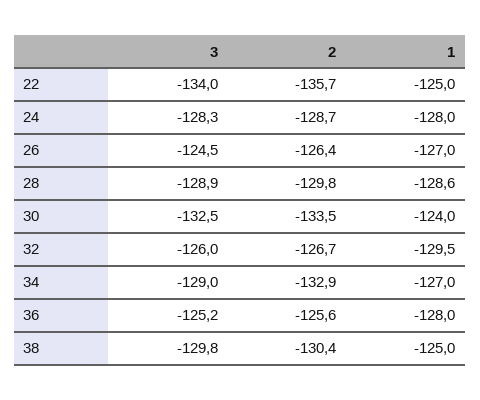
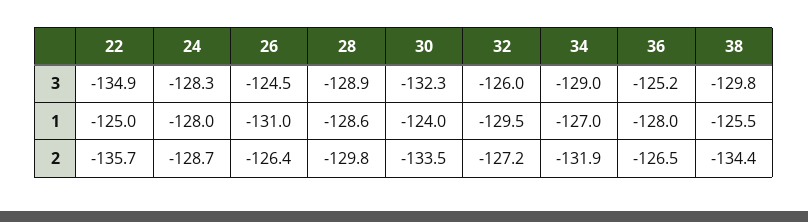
3, 22: -134 -> -134.9
1, 26: -127 -> -131
3, 30: -132.5 -> -132.3
2, 32: -126.7 -> -127.2
2, 34: -132.9 -> -131.9
2, 36: -125.6 -> -126.5
2, 38: -130.4 -> -134.4
1, 38: -125 -> -125.5

